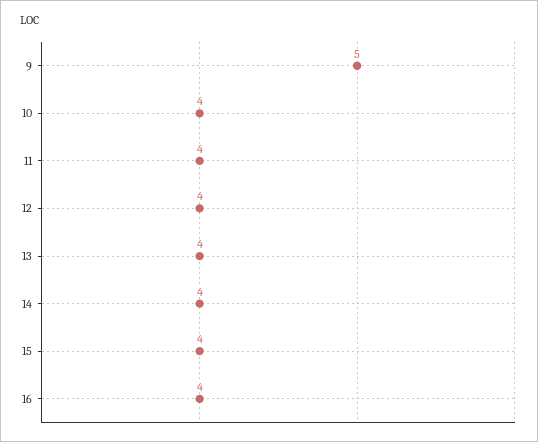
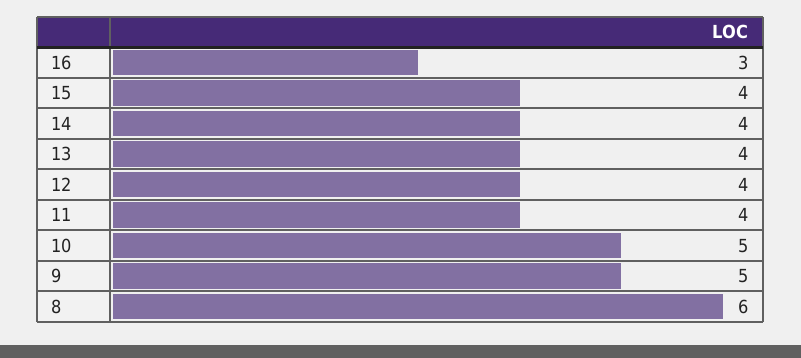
10: 4 -> 5
16: 4 -> 3
8: none -> 6

